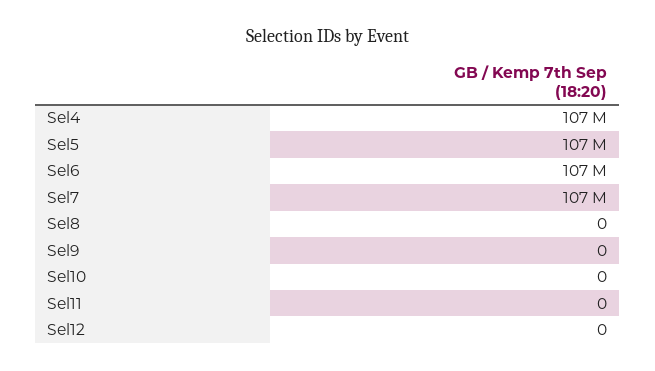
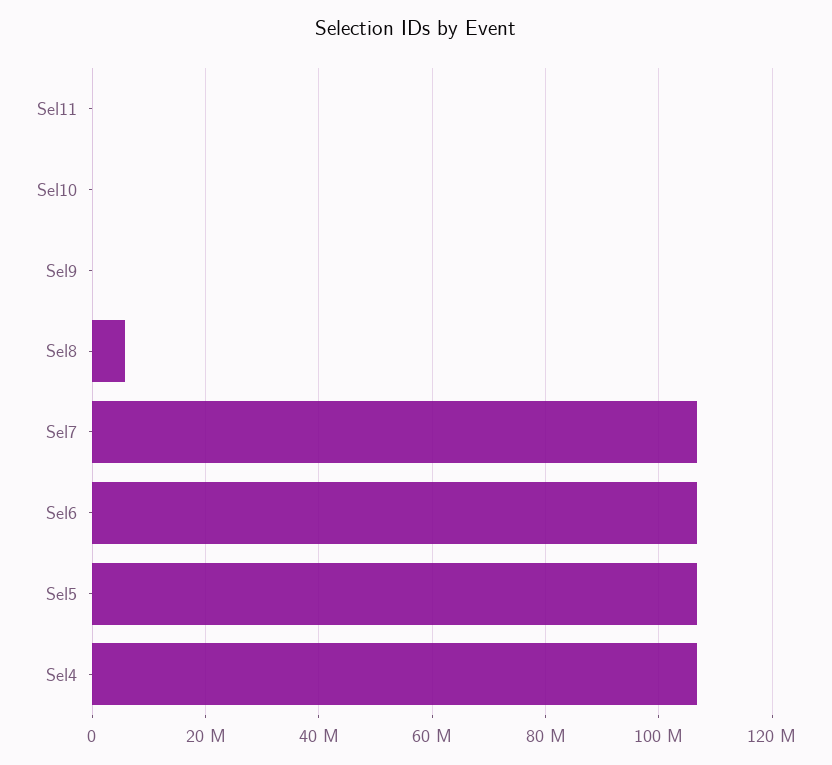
Sel8: 0 -> 6000000
Sel12: 0 -> none

